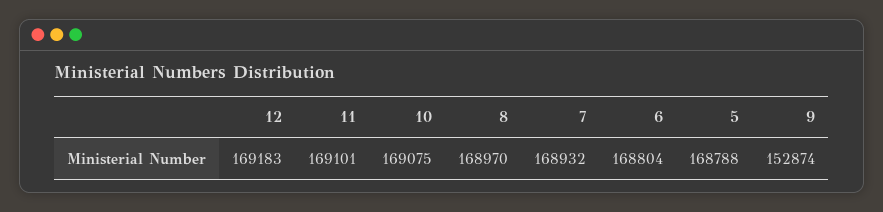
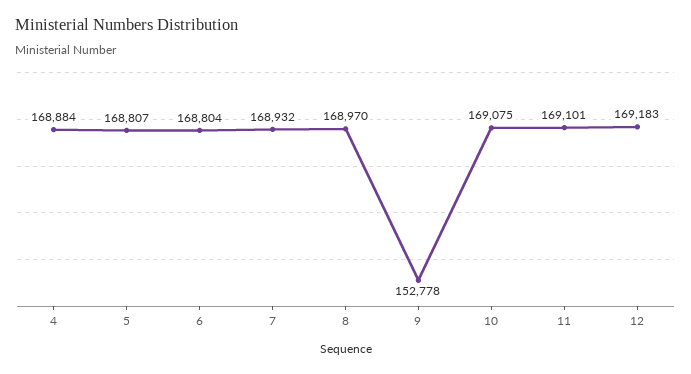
5: 168788 -> 168807
9: 152874 -> 152778
4: none -> 168884

